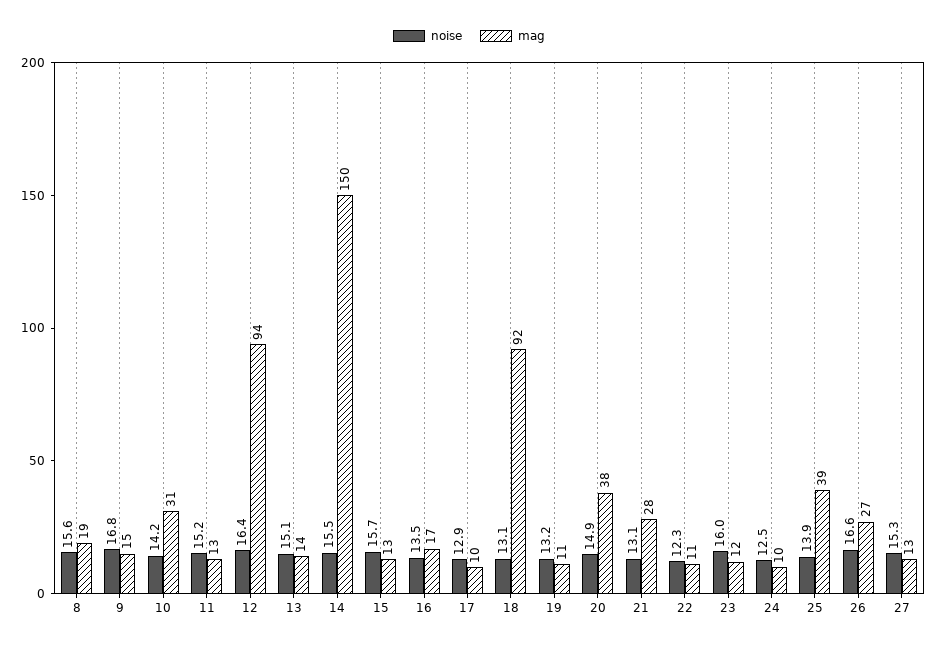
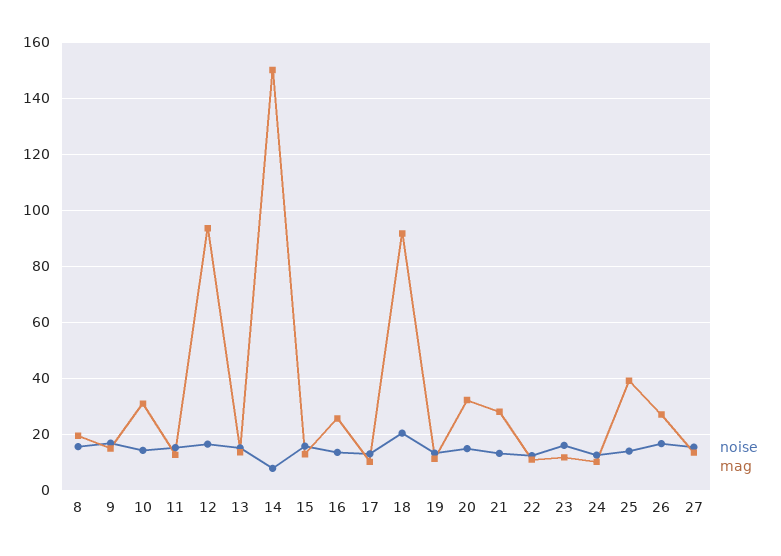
noise, 14: 15.5 -> 7.5
mag, 16: 17 -> 25
noise, 18: 13.1 -> 20
mag, 20: 38 -> 32.5

